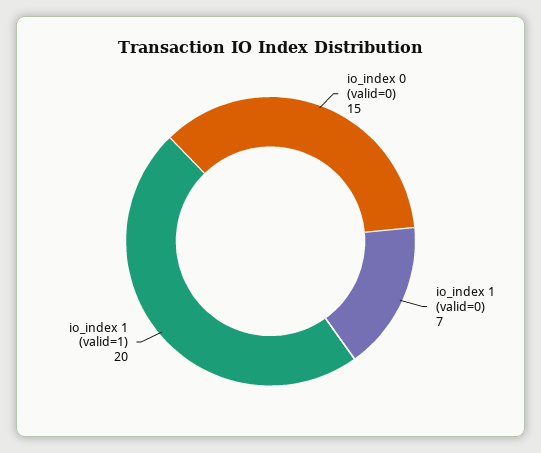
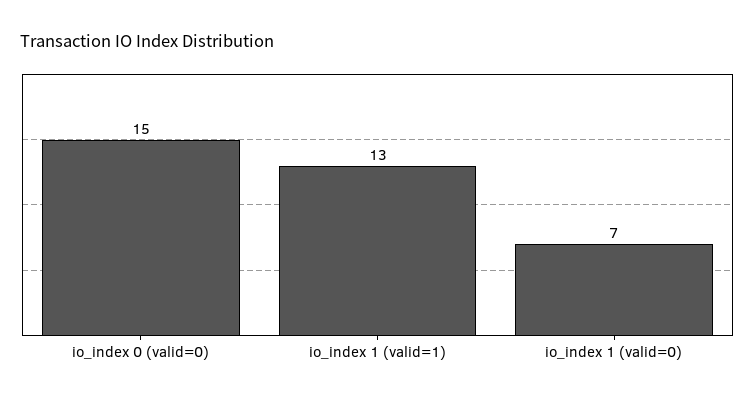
io_index 1 (valid=1): 20 -> 13

